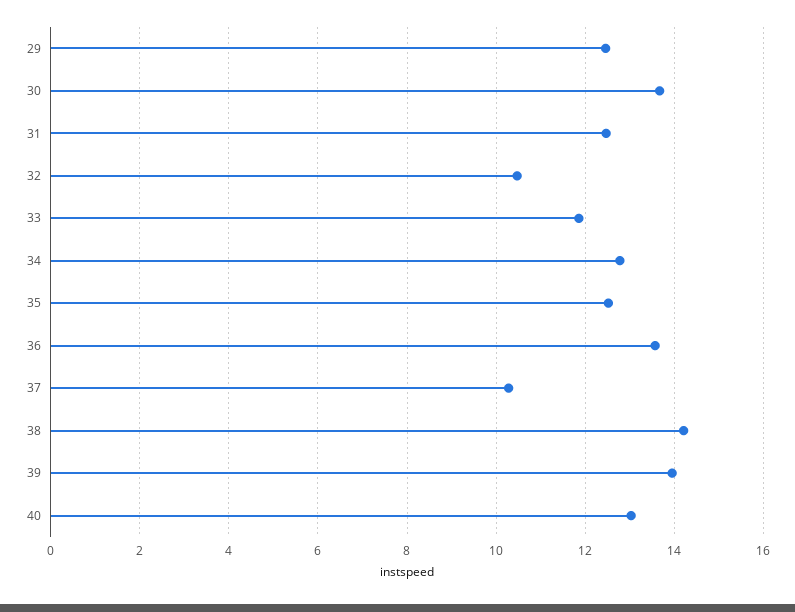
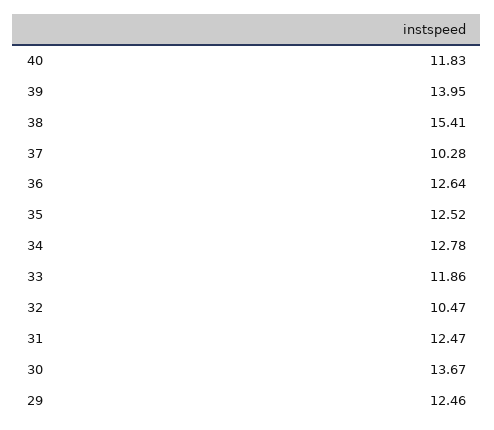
36: 13.6 -> 12.64
38: 14.2 -> 15.41
40: 13 -> 11.83

